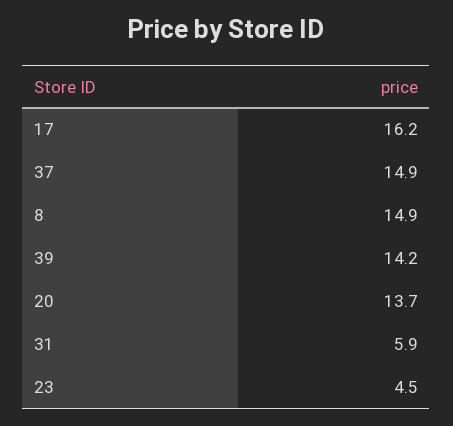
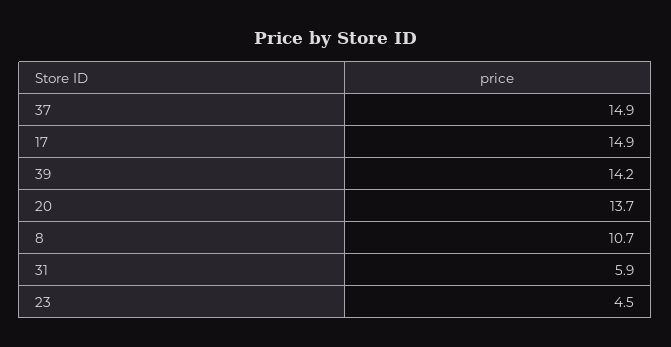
17: 16.2 -> 14.9
8: 14.9 -> 10.7

